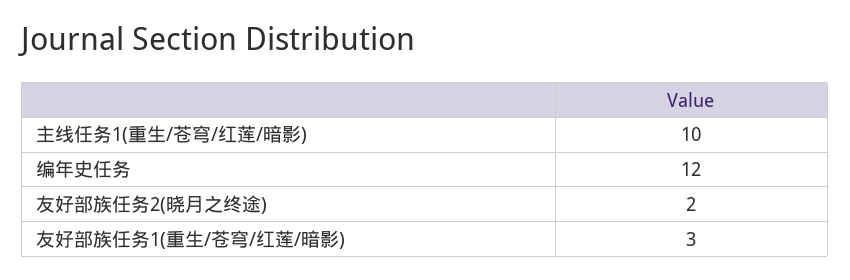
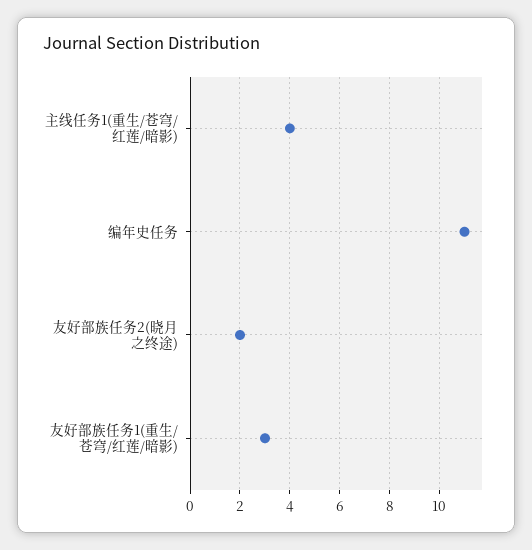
主线任务1(重生/苍穹/红莲/暗影): 10 -> 4
编年史任务: 12 -> 11

